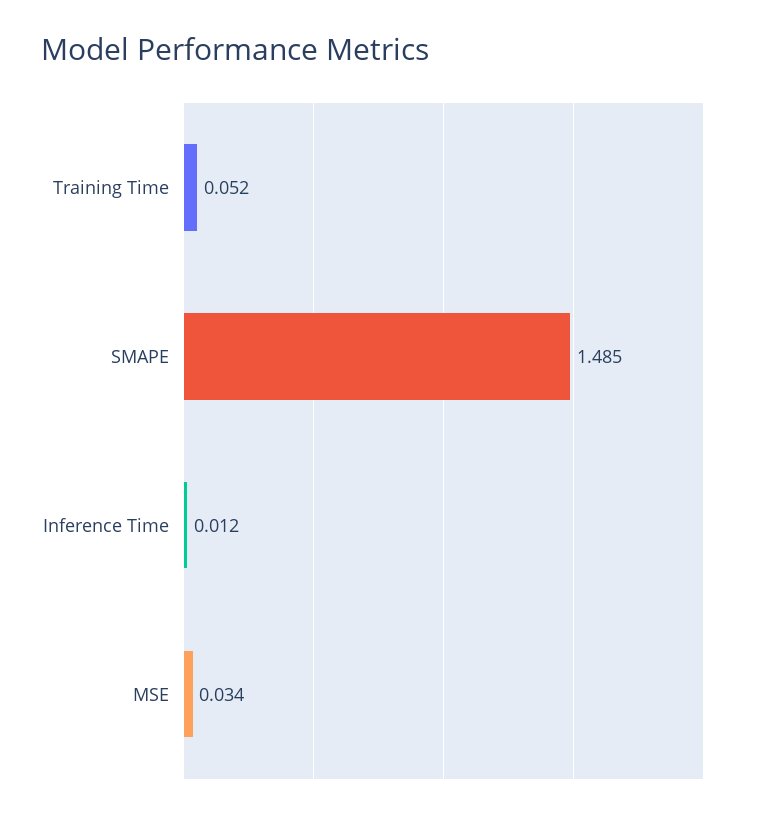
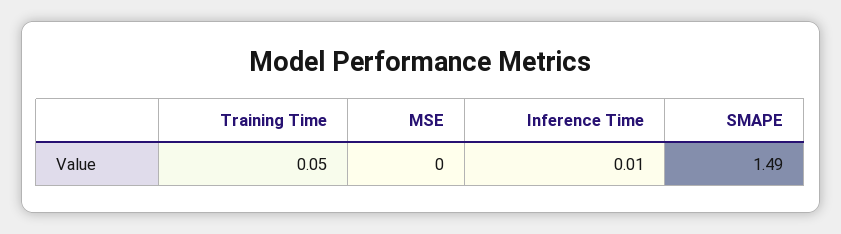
MSE: 0.034 -> 0

